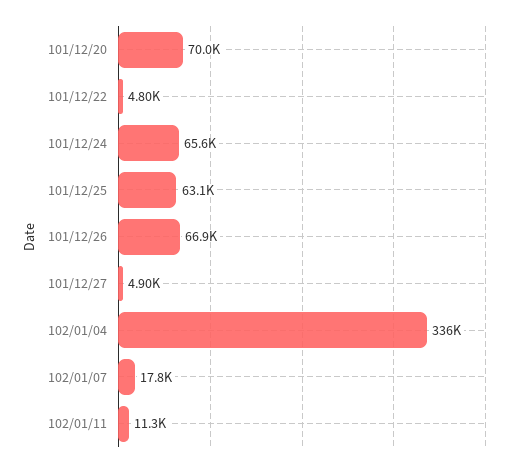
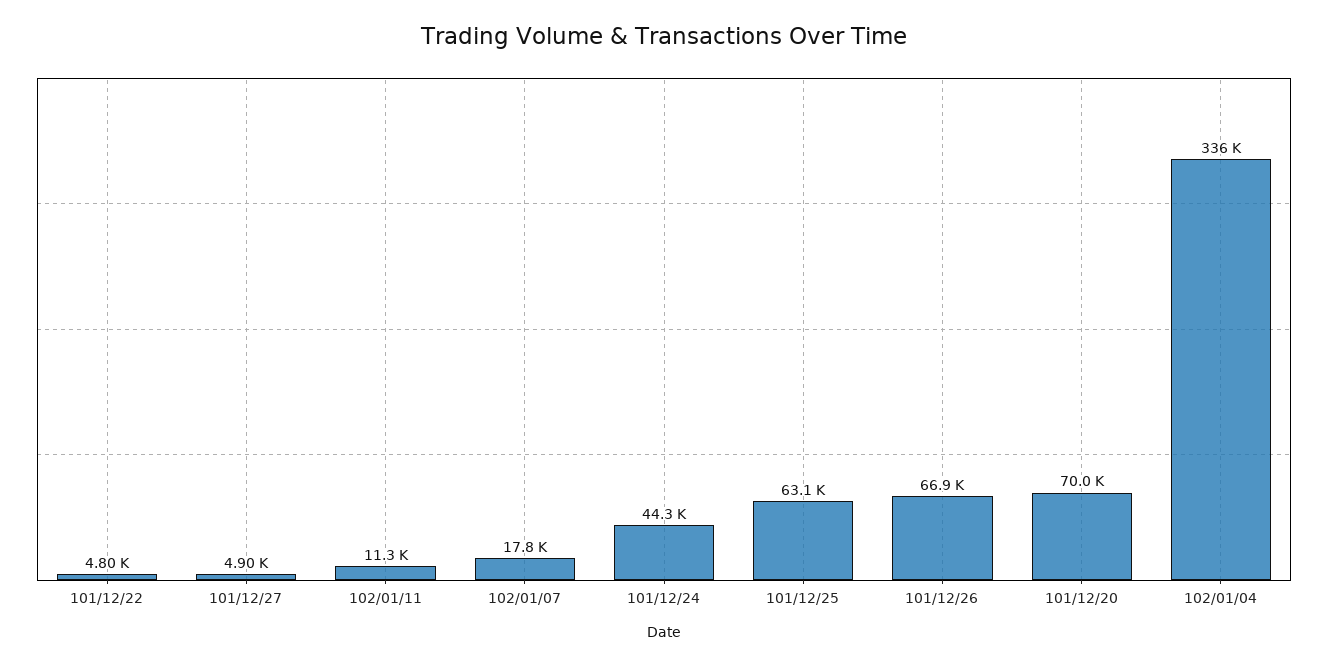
101/12/24: 65600 -> 44300

